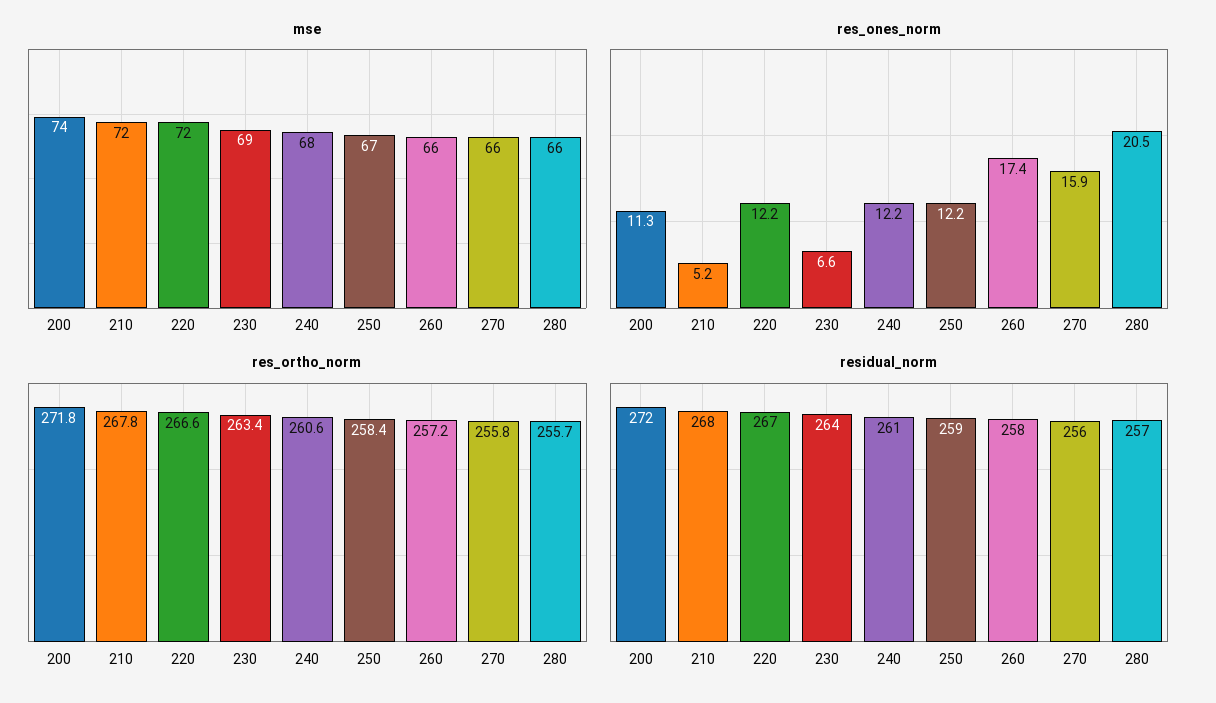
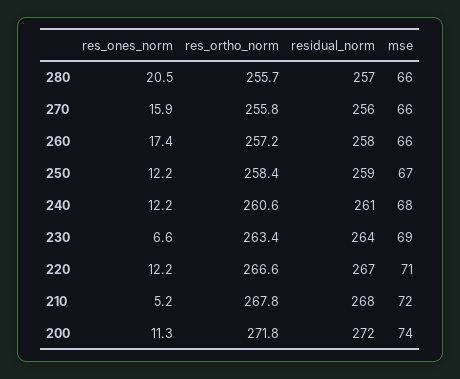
mse, 220: 72 -> 71

